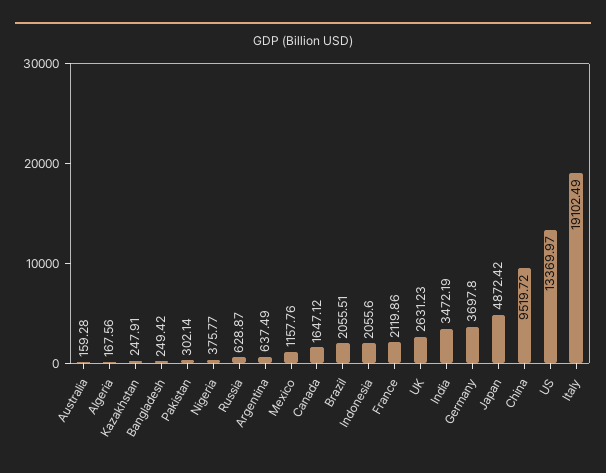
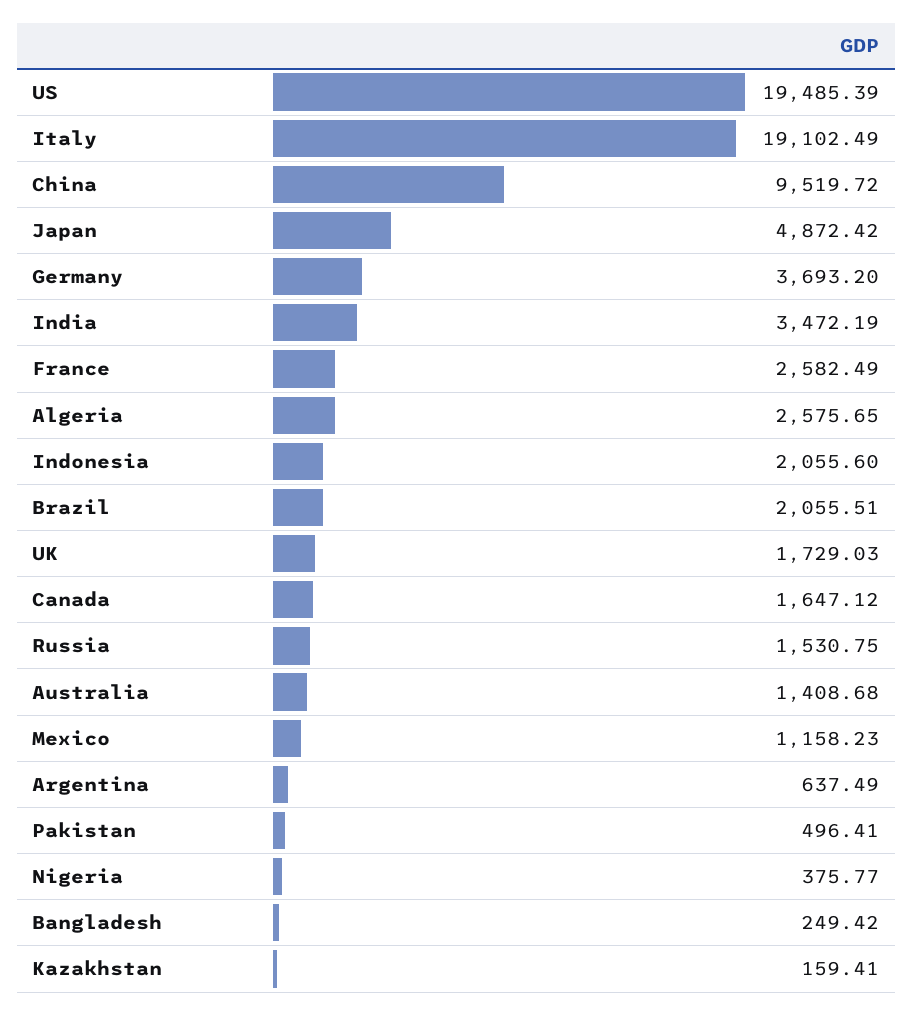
Australia: 159.28 -> 1408.68
Algeria: 167.56 -> 2575.65
Kazakhstan: 247.91 -> 159.41
Pakistan: 302.14 -> 496.41
Russia: 628.87 -> 1530.75
Mexico: 1157.76 -> 1158.23
France: 2119.86 -> 2582.49
UK: 2631.23 -> 1729.03
Germany: 3697.8 -> 3693.2
US: 13369.97 -> 19485.39

